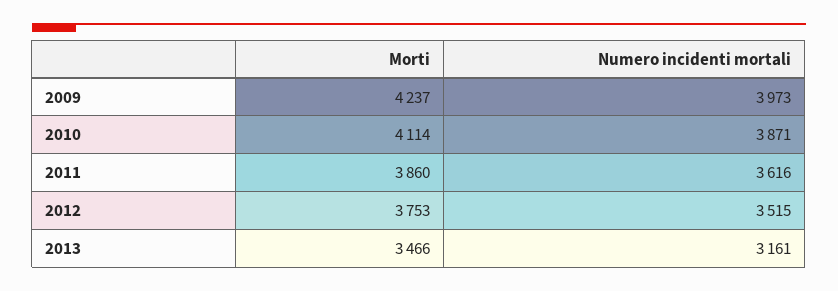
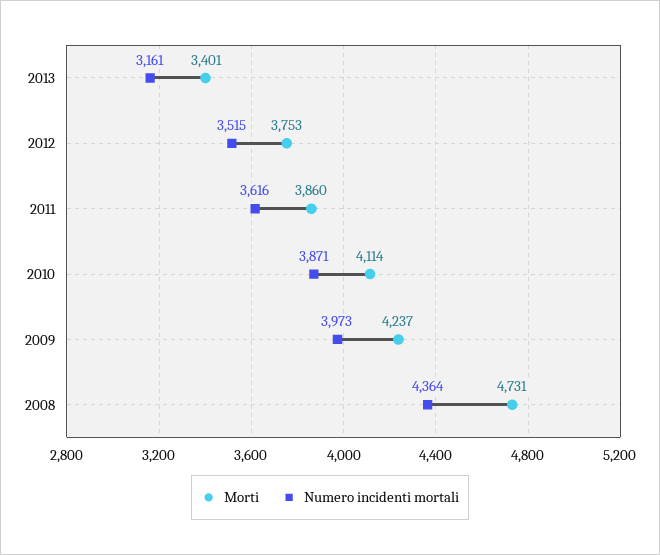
Morti, 2013: 3466 -> 3401
Morti, 2008: none -> 4731
Numero incidenti mortali, 2008: none -> 4364

